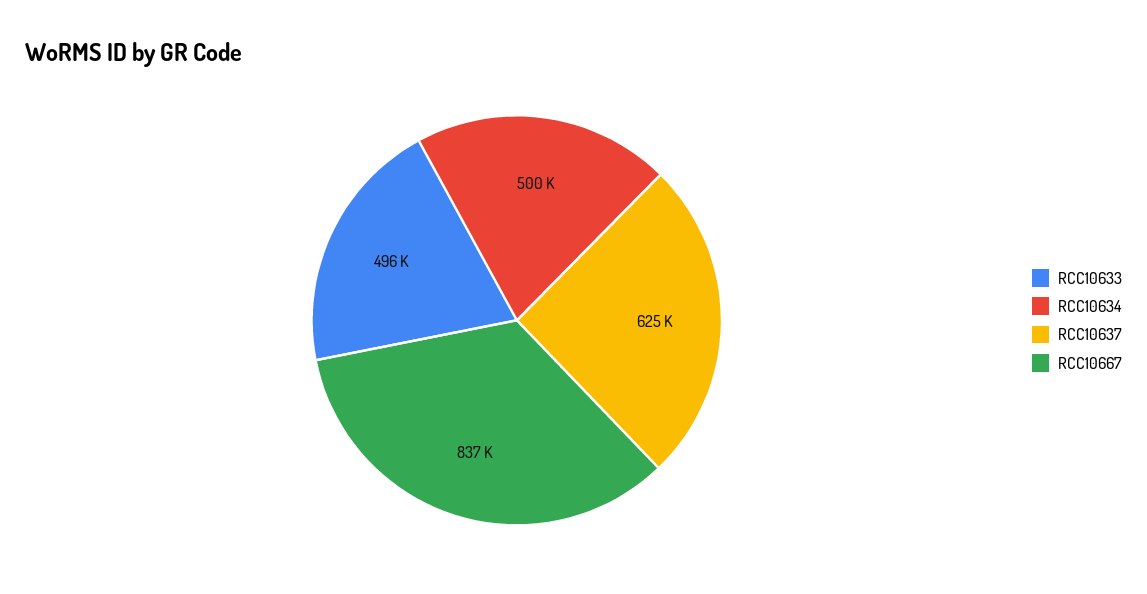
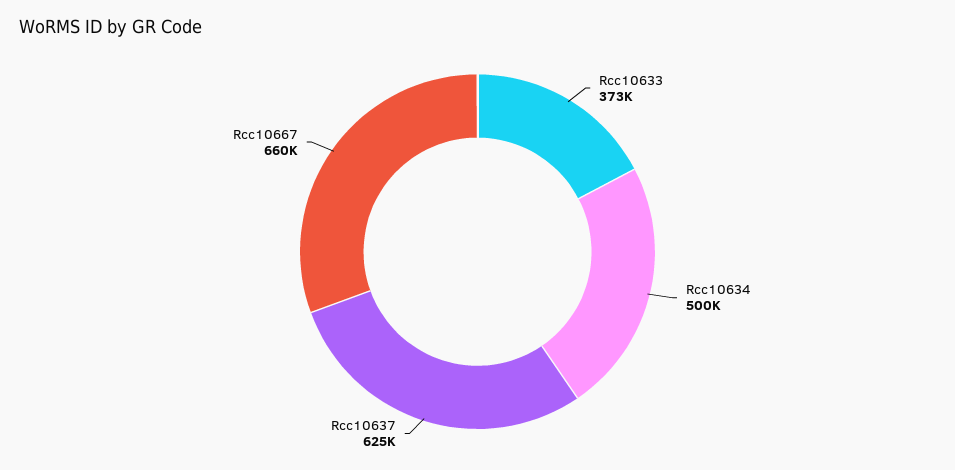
RCC10633: 496000 -> 373000
RCC10667: 837000 -> 660000

